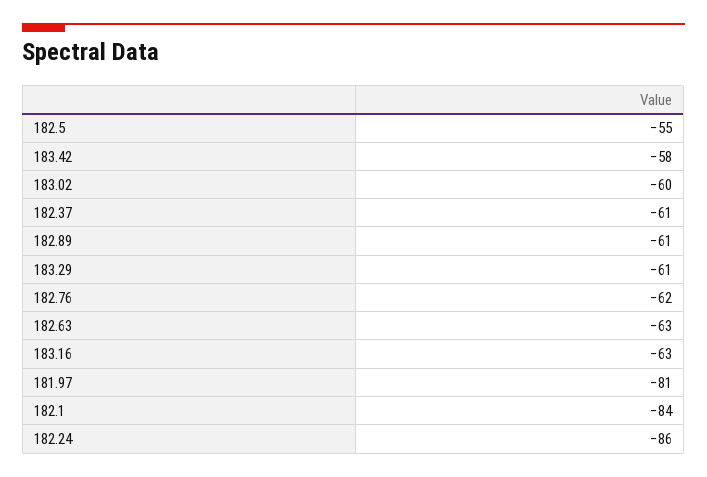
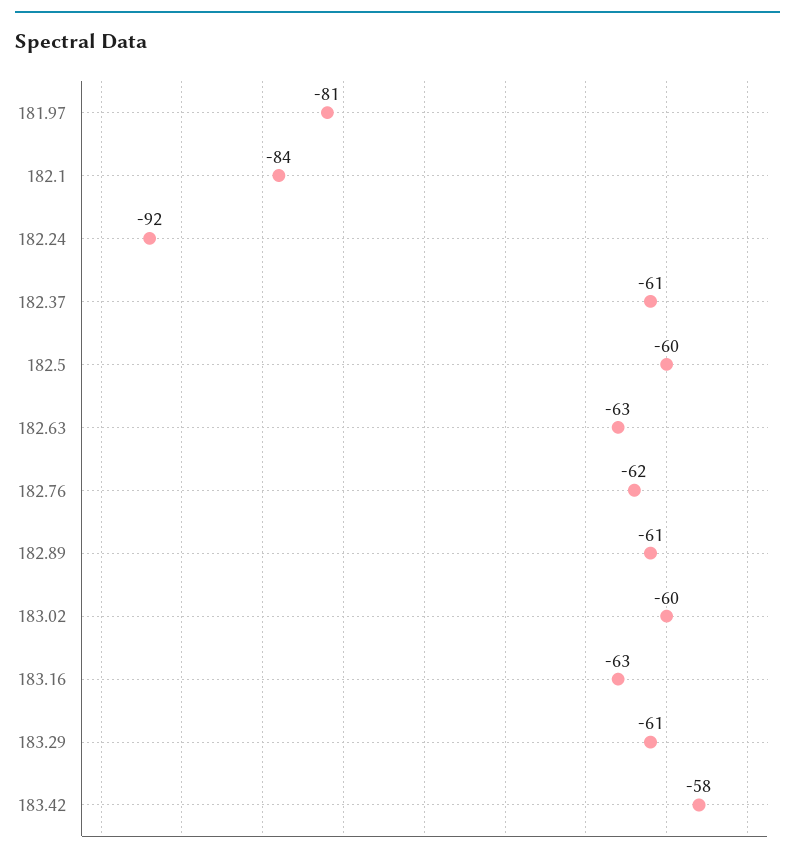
182.5: -55 -> -60
182.24: -86 -> -92

